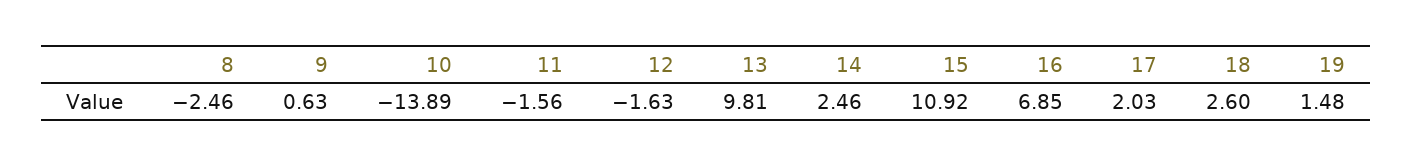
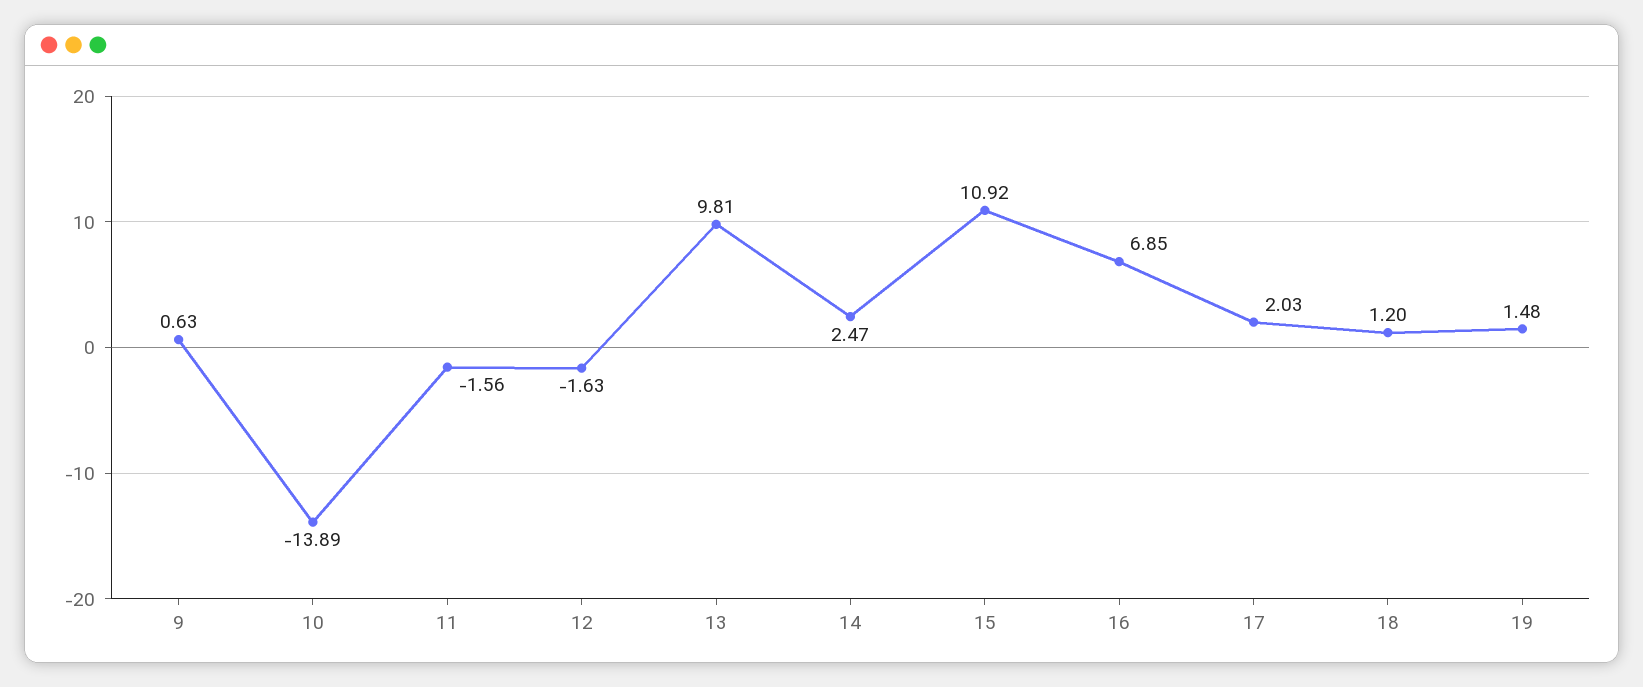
8: -2.46 -> none
14: 2.46 -> 2.47
18: 2.6 -> 1.2

